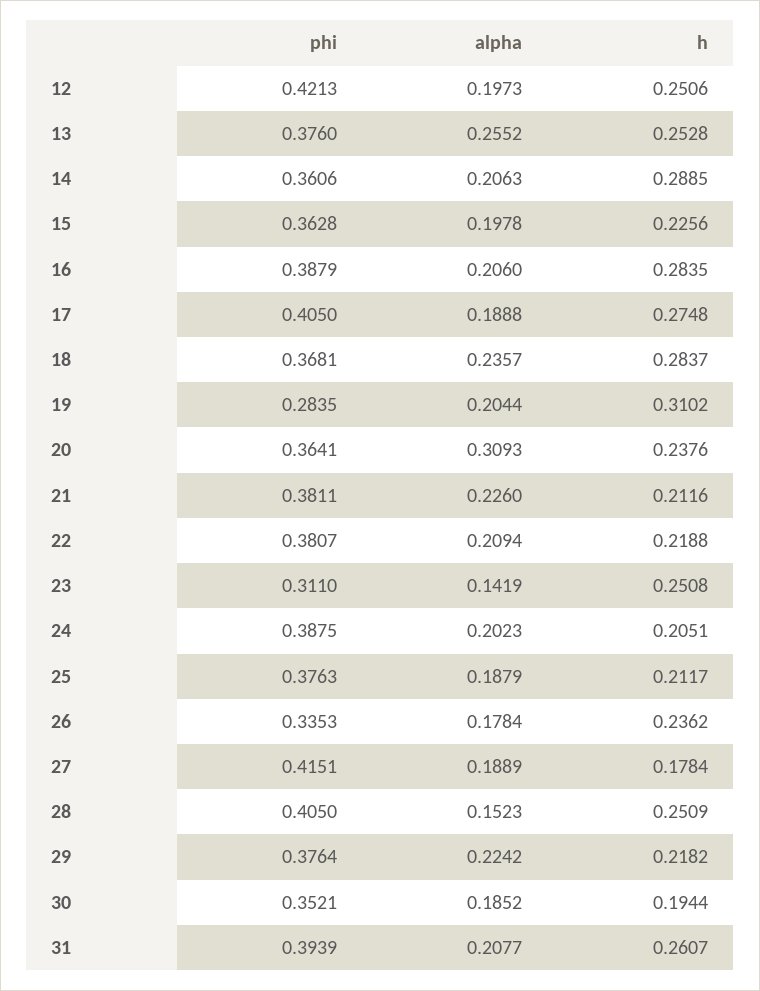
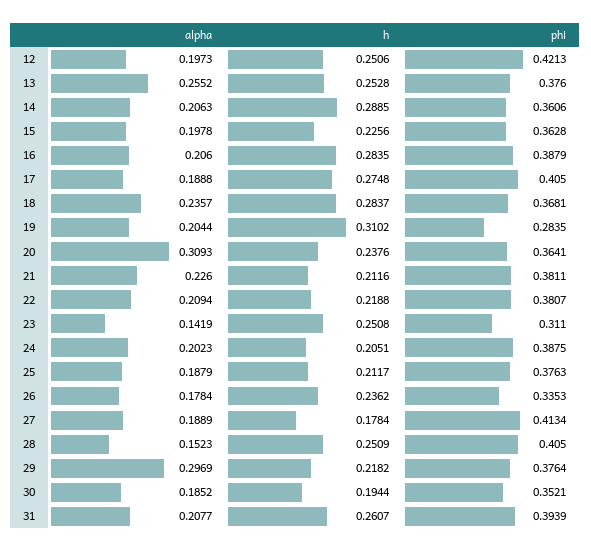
phi, 27: 0.4151 -> 0.4134
alpha, 29: 0.2242 -> 0.2969

